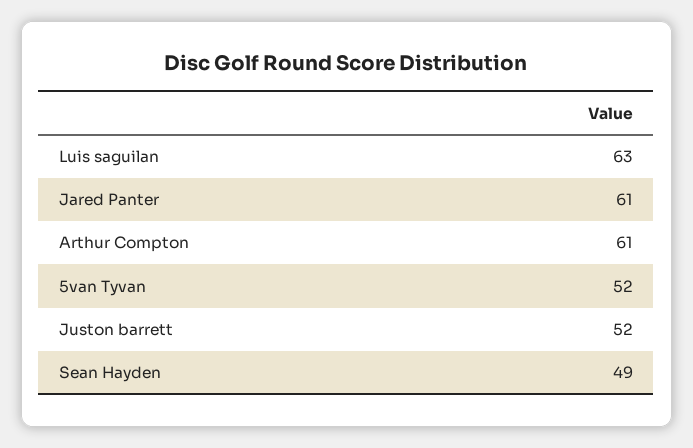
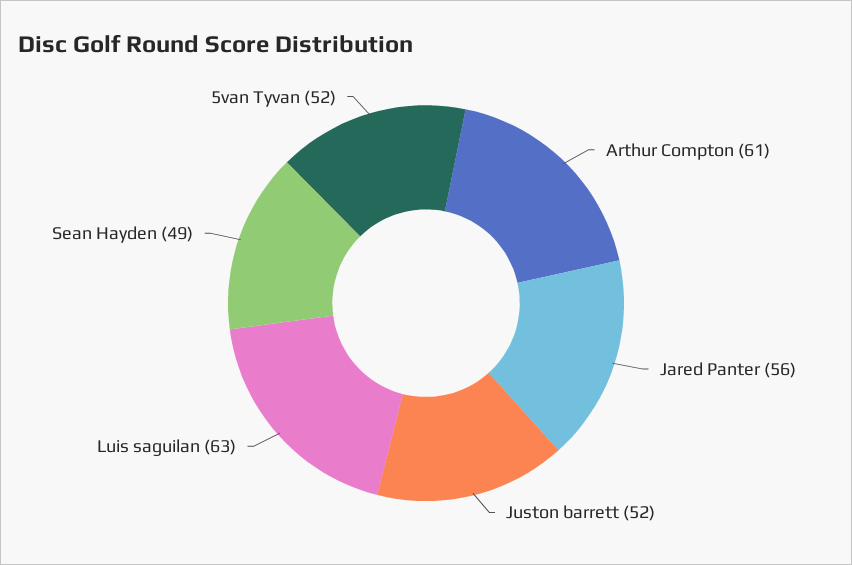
Jared Panter: 61 -> 56

